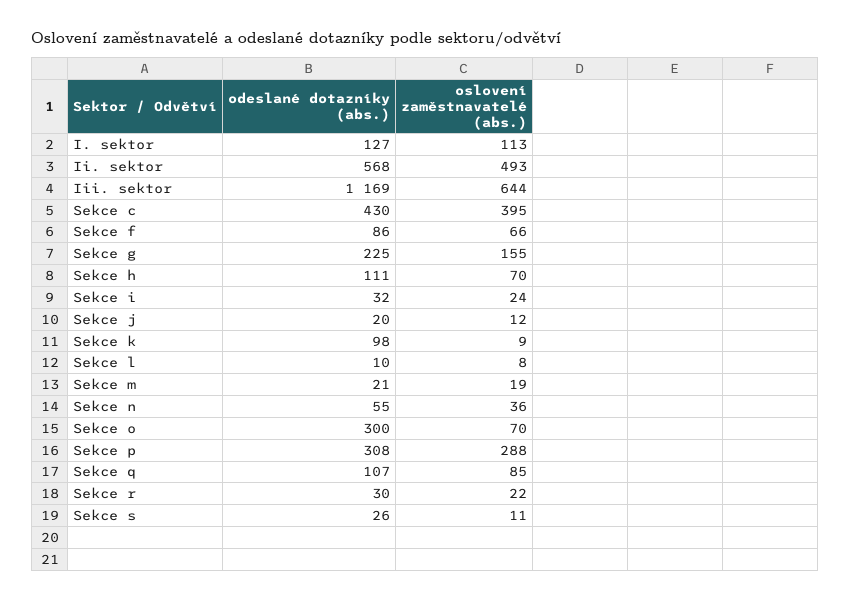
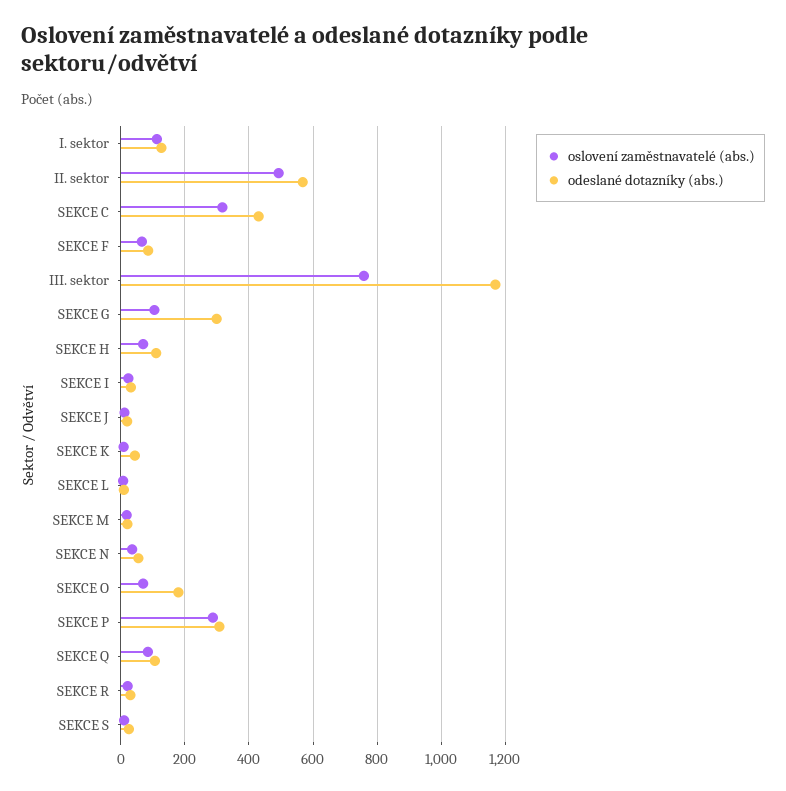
oslovení zaměstnavatelé (abs.), Iii. sektor: 644 -> 760
oslovení zaměstnavatelé (abs.), Sekce c: 395 -> 320
odeslané dotazníky (abs.), Sekce g: 225 -> 300
oslovení zaměstnavatelé (abs.), Sekce g: 155 -> 100
odeslané dotazníky (abs.), Sekce k: 98 -> 40
odeslané dotazníky (abs.), Sekce o: 300 -> 180

